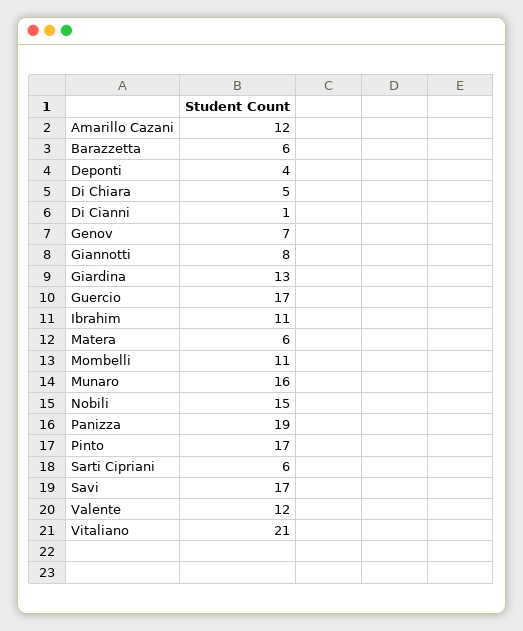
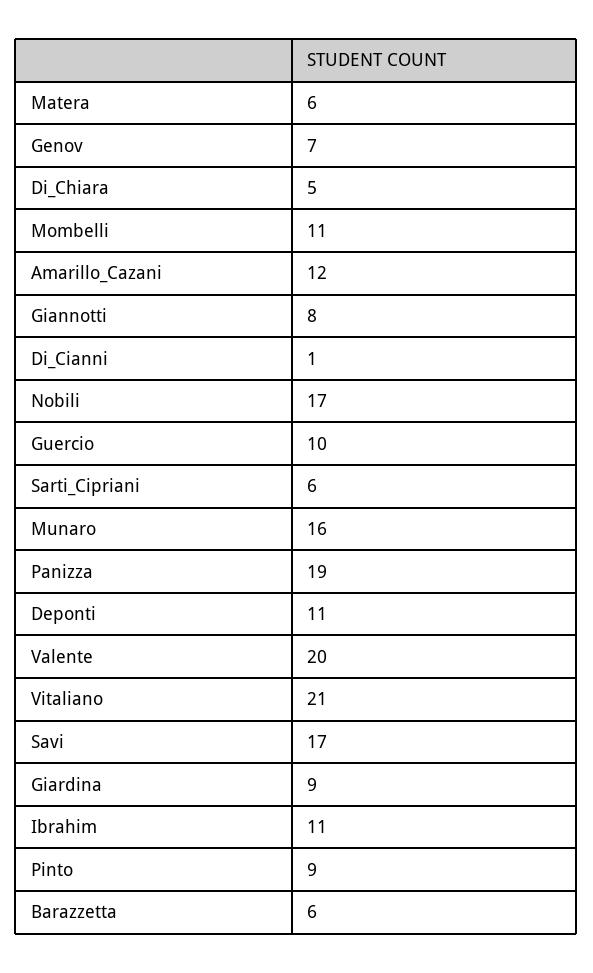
Deponti: 4 -> 11
Giardina: 13 -> 9
Guercio: 17 -> 10
Nobili: 15 -> 17
Pinto: 17 -> 9
Valente: 12 -> 20

